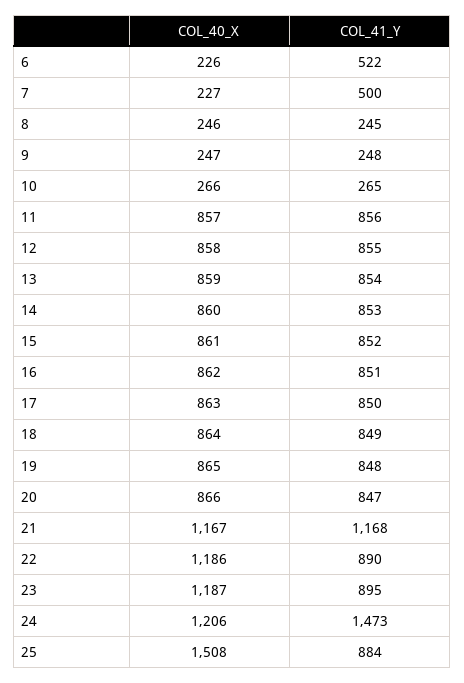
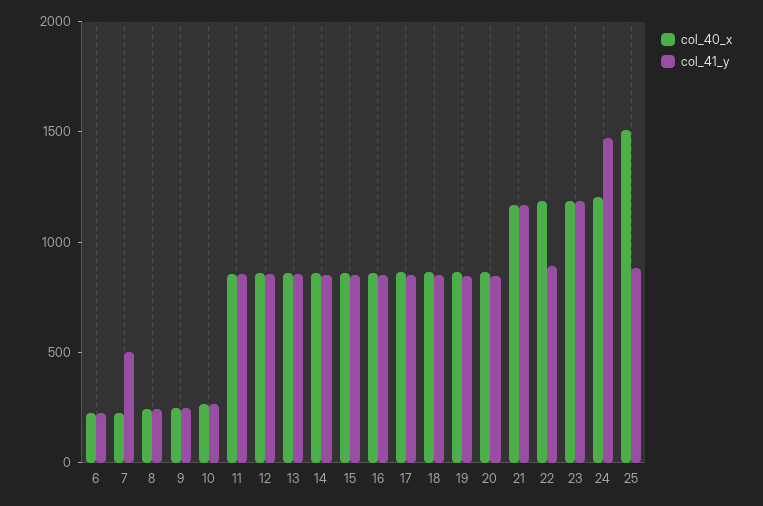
COL_41_Y, 6: 522 -> 200
COL_41_Y, 23: 895 -> 1200

